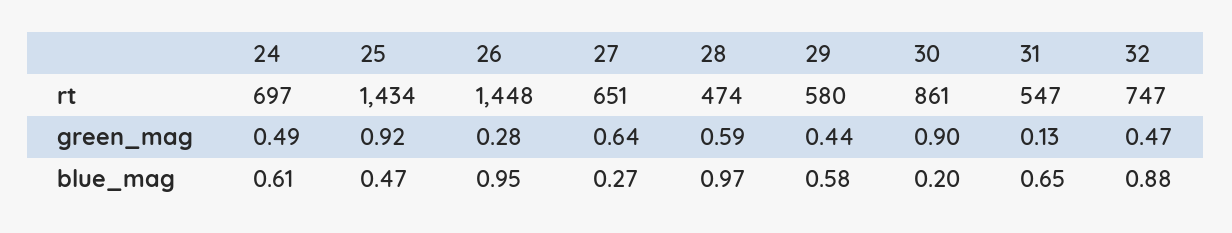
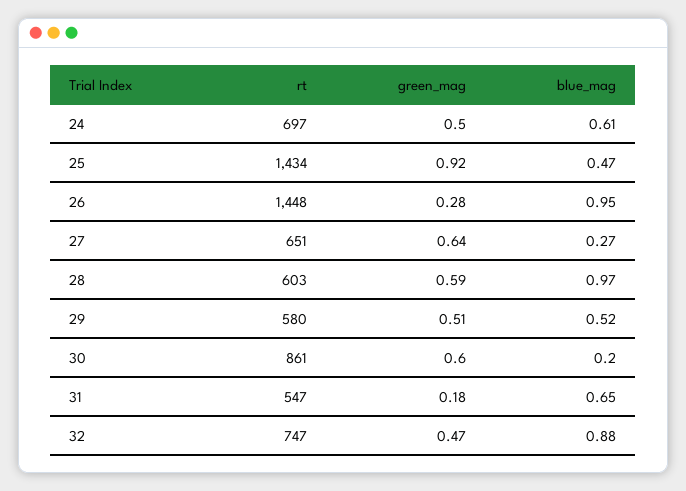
28, rt: 474 -> 603
24, green_mag: 0.49 -> 0.5
29, green_mag: 0.44 -> 0.51
30, green_mag: 0.9 -> 0.6
31, green_mag: 0.13 -> 0.18
29, blue_mag: 0.58 -> 0.52

